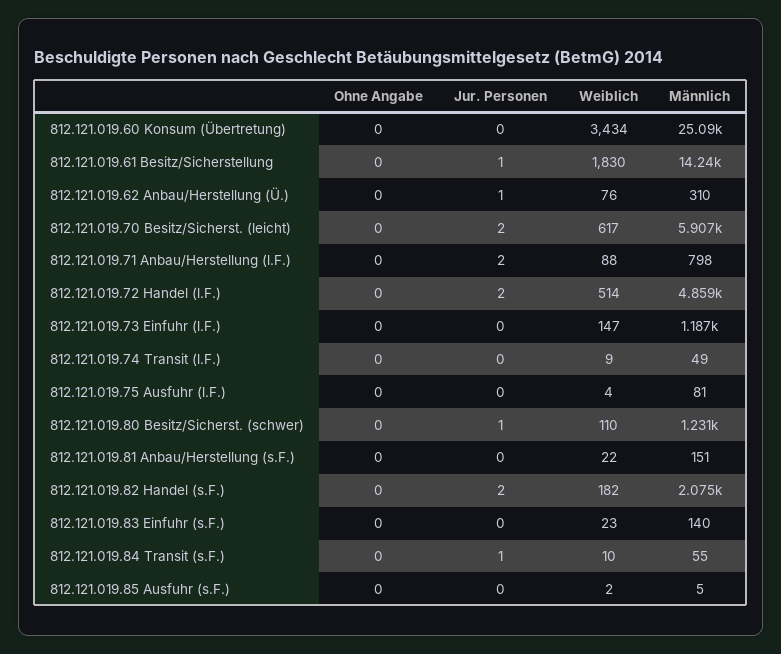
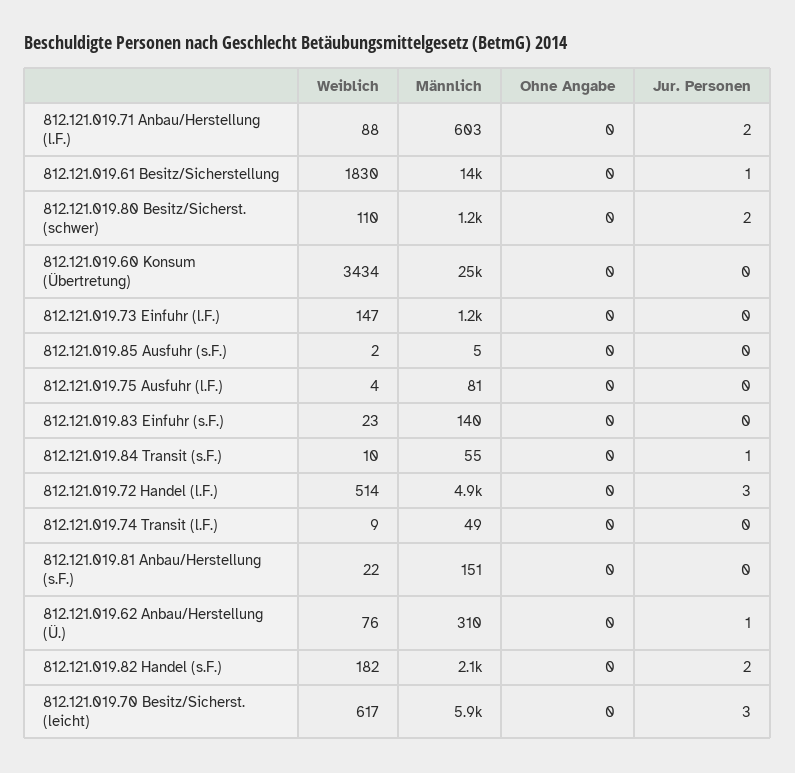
Jur. Personen, 812.121.019.70 Besitz/Sicherst. (leicht): 2 -> 3
Männlich, 812.121.019.71 Anbau/Herstellung (l.F.): 798 -> 603
Jur. Personen, 812.121.019.72 Handel (l.F.): 2 -> 3
Jur. Personen, 812.121.019.80 Besitz/Sicherst. (schwer): 1 -> 2

